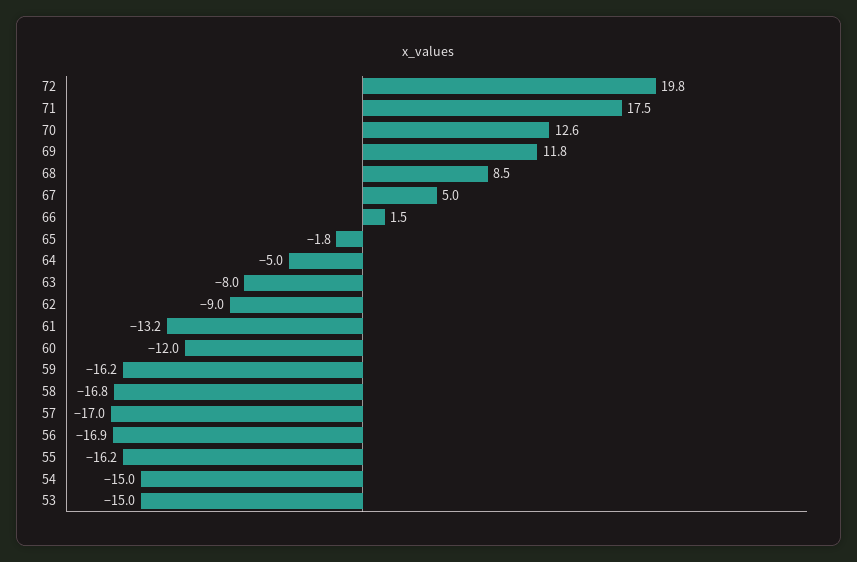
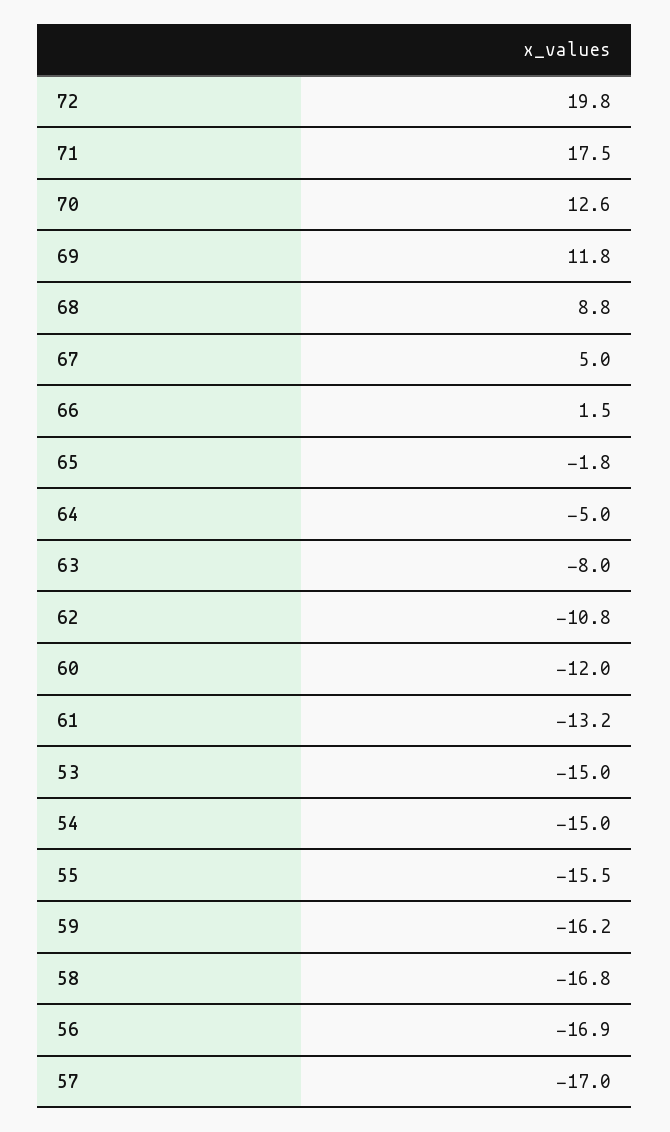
68: 8.5 -> 8.8
62: -9 -> -10.8
55: -16.2 -> -15.5

